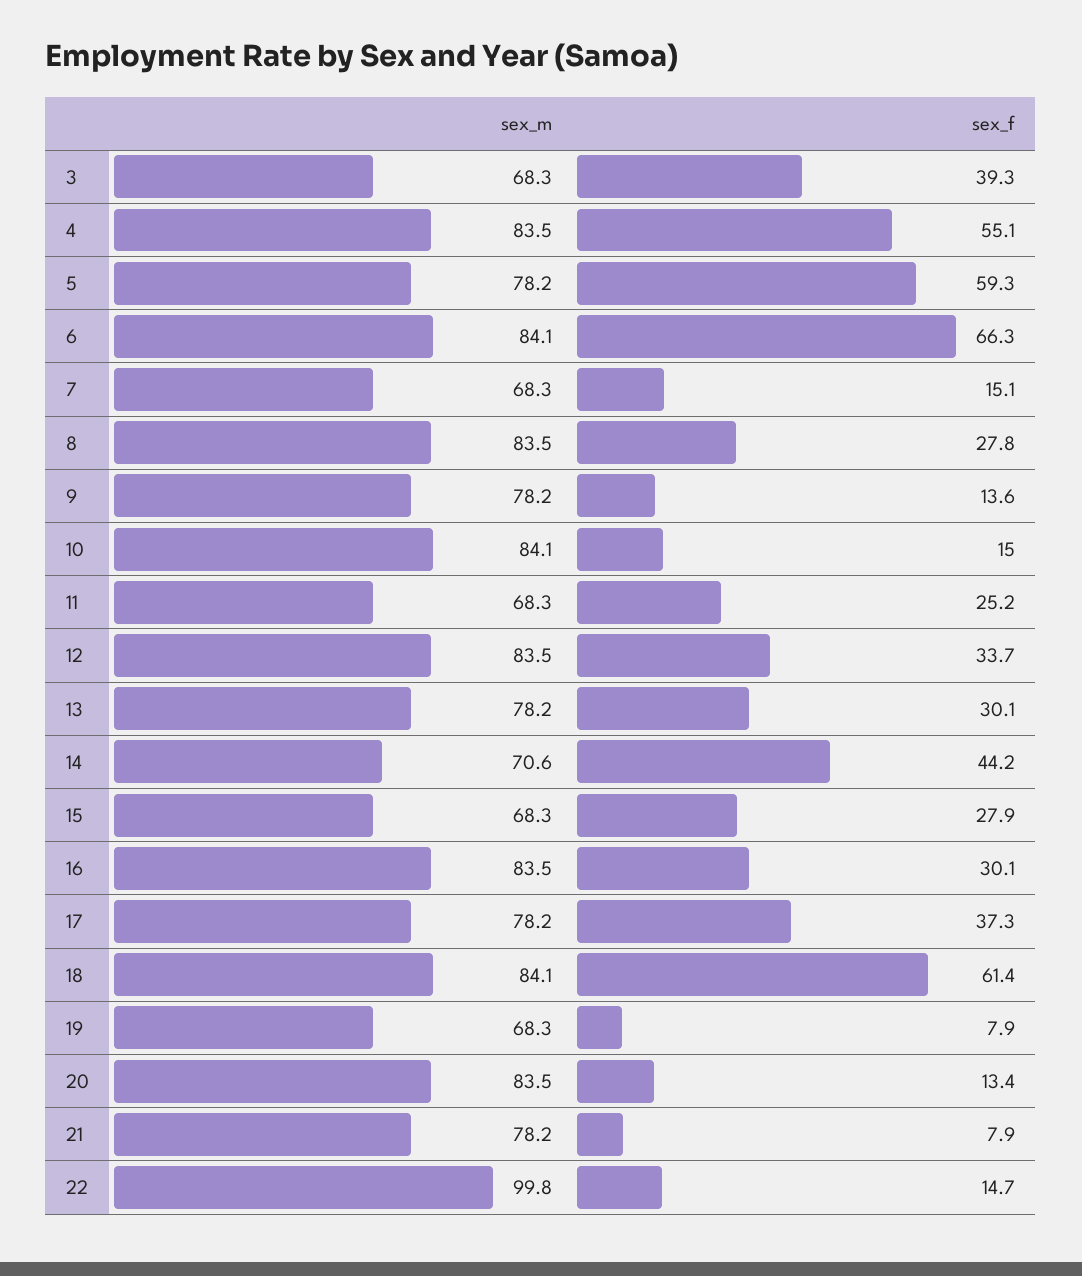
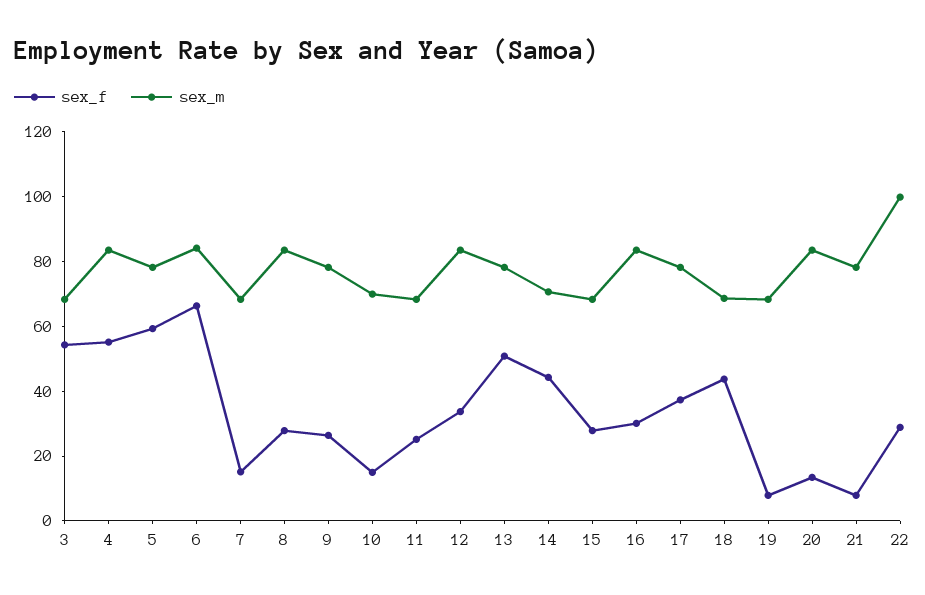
sex_f, 3: 39.3 -> 55
sex_f, 9: 13.6 -> 25
sex_m, 10: 84.1 -> 70
sex_f, 13: 30.1 -> 50
sex_m, 18: 84.1 -> 70
sex_f, 18: 61.4 -> 45
sex_f, 22: 14.7 -> 30

